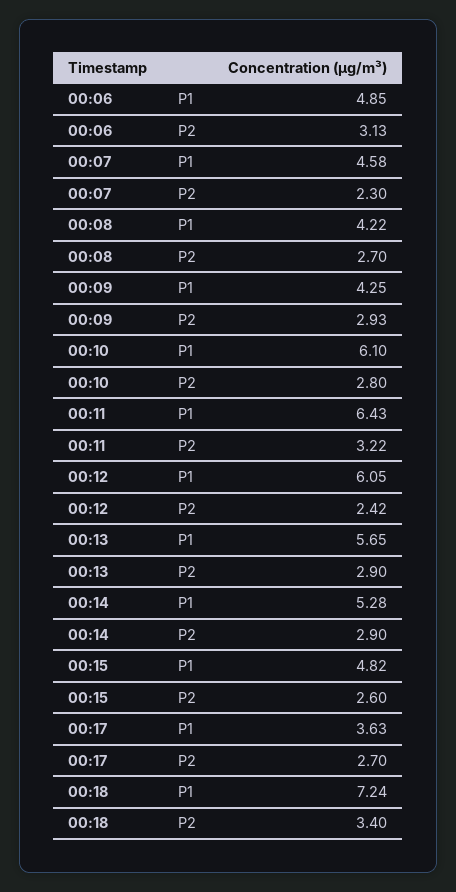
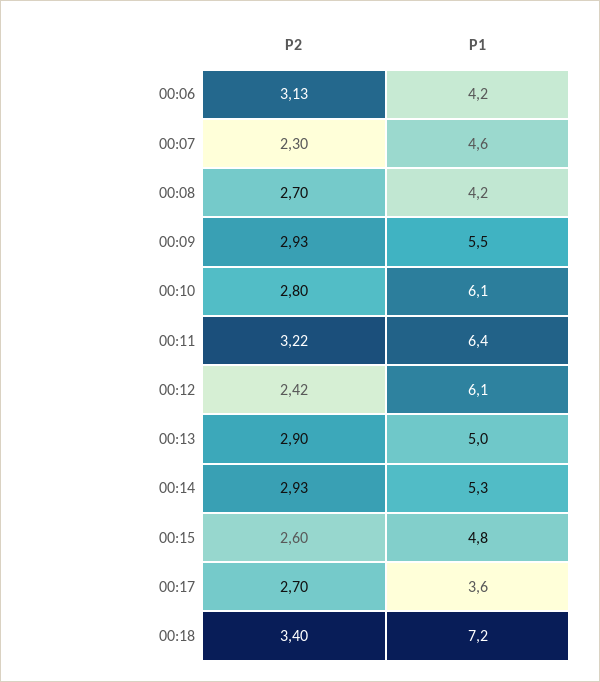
00:06, P1: 4.85 -> 4.2
00:09, P1: 4.25 -> 5.5
00:13, P1: 5.65 -> 5
00:14, P2: 2.9 -> 2.93

